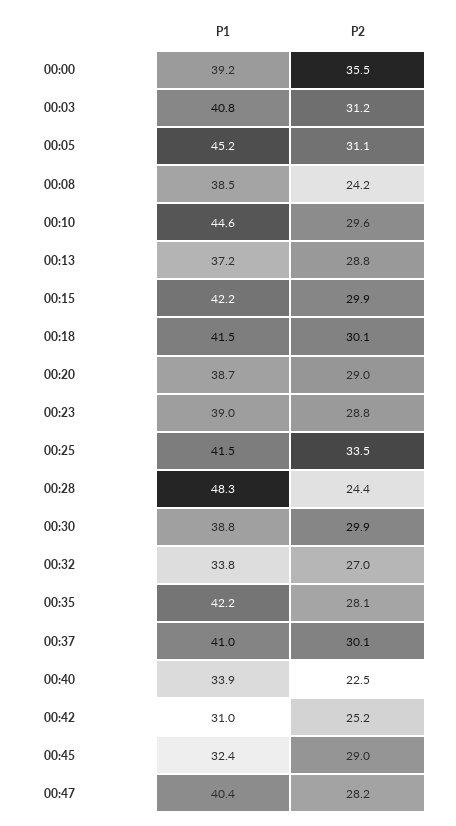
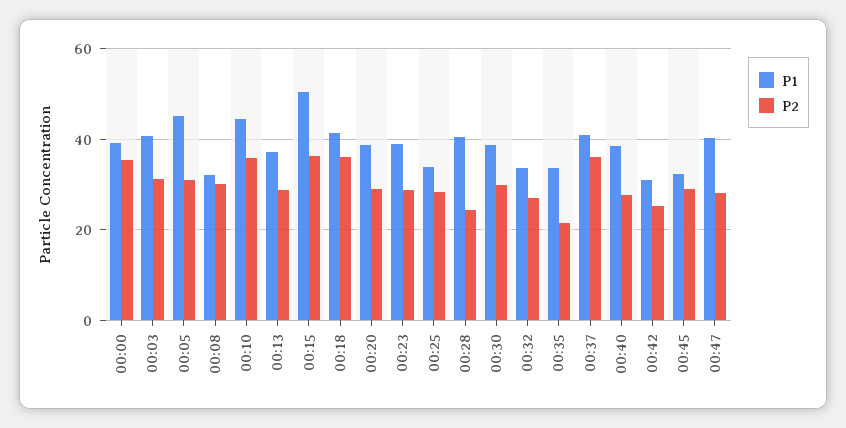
P1, 00:08: 38.5 -> 32
P2, 00:08: 24.2 -> 30
P2, 00:10: 29.6 -> 36
P1, 00:15: 42.2 -> 50
P2, 00:15: 29.9 -> 36
P2, 00:18: 30.1 -> 36
P1, 00:25: 41.5 -> 34
P2, 00:25: 33.5 -> 28
P1, 00:28: 48.3 -> 40
P1, 00:35: 42.2 -> 34
P2, 00:35: 28.1 -> 22
P2, 00:37: 30.1 -> 36
P1, 00:40: 33.9 -> 38
P2, 00:40: 22.5 -> 28

